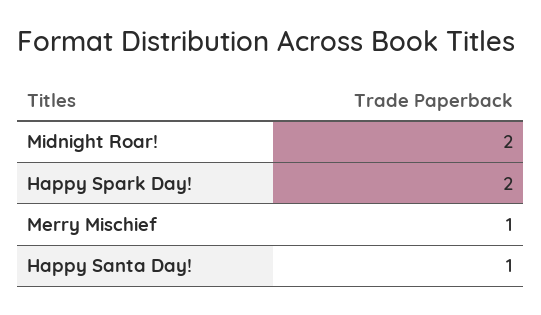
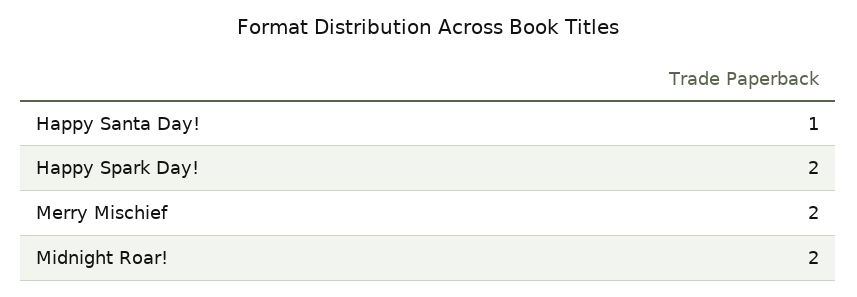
Merry Mischief: 1 -> 2

